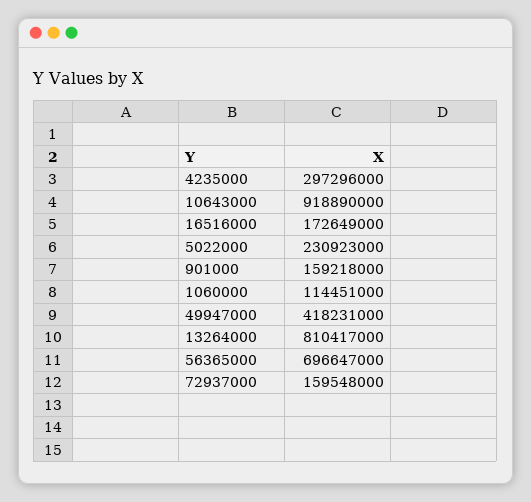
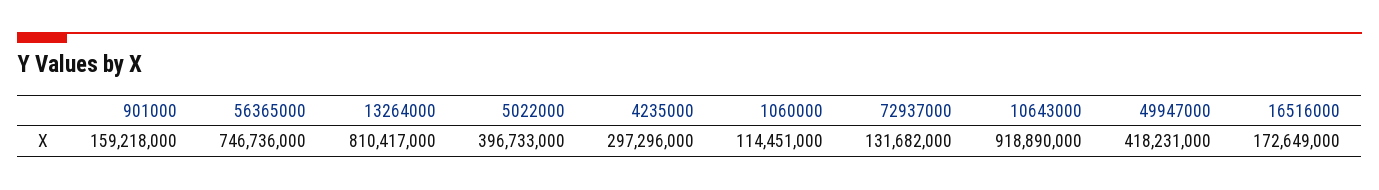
5022000: 230923000 -> 396733000
56365000: 696647000 -> 746736000
72937000: 159548000 -> 131682000

